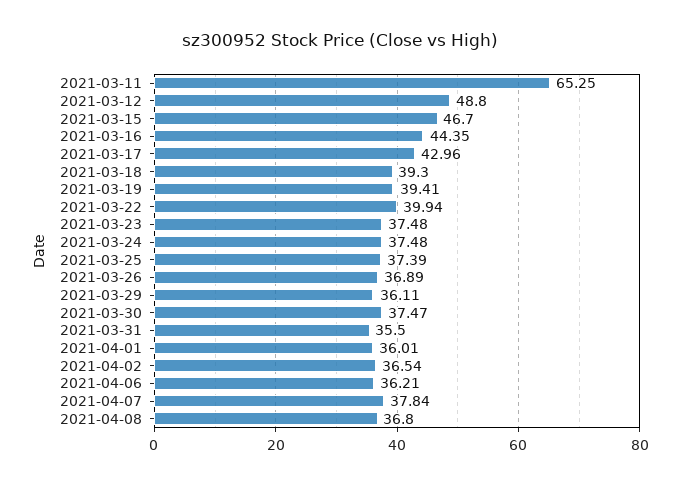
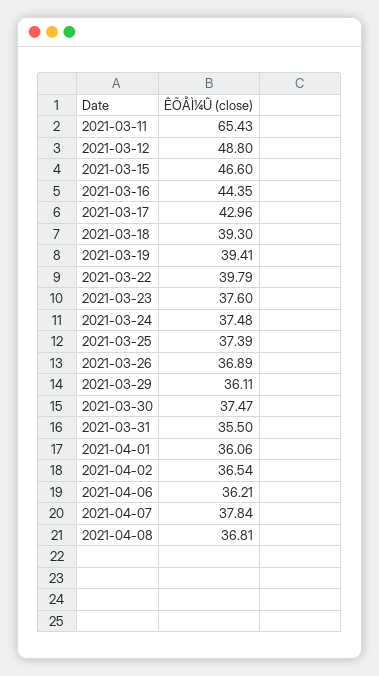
2021-03-11: 65.25 -> 65.43
2021-03-15: 46.7 -> 46.6
2021-03-22: 39.94 -> 39.79
2021-03-23: 37.48 -> 37.6
2021-04-01: 36.01 -> 36.06
2021-04-08: 36.8 -> 36.81

